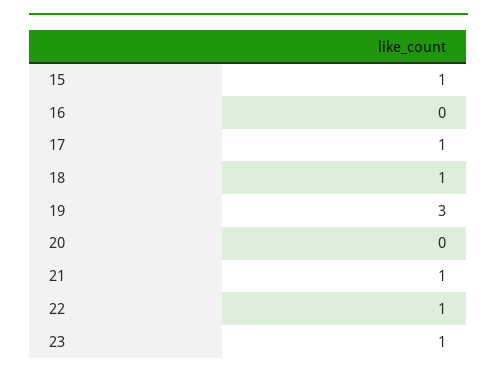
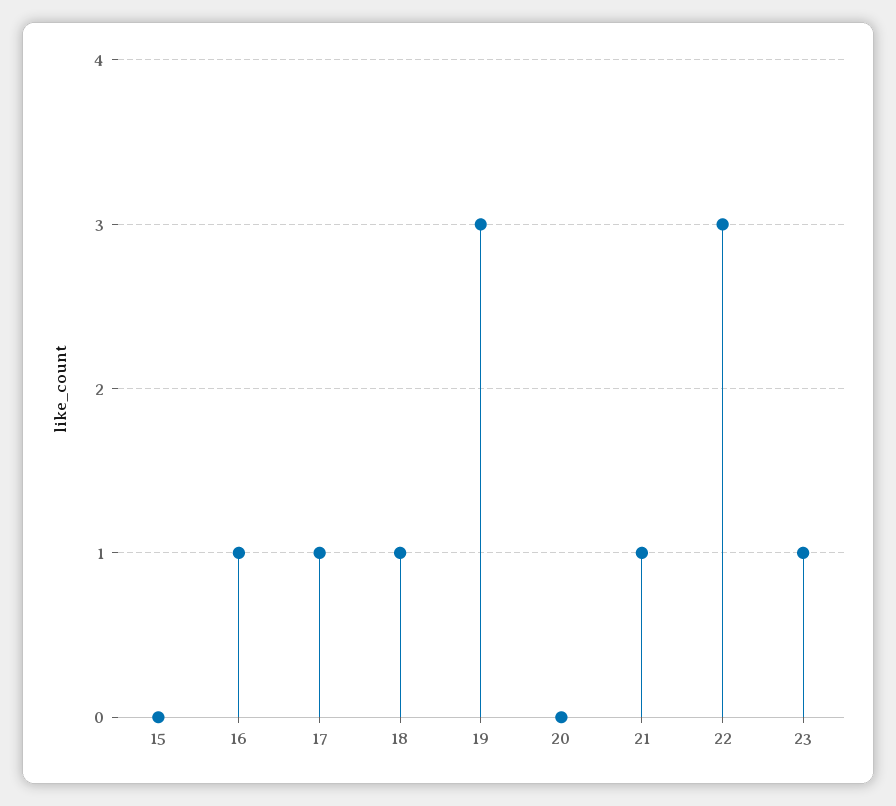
15: 1 -> 0
16: 0 -> 1
22: 1 -> 3

